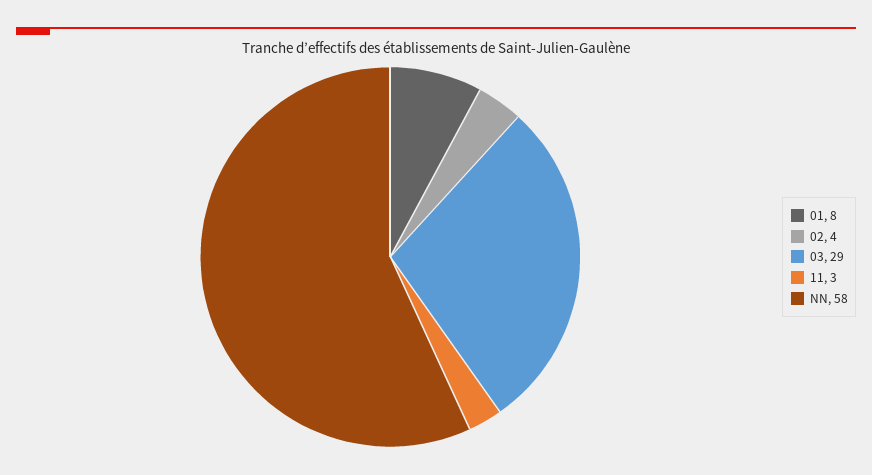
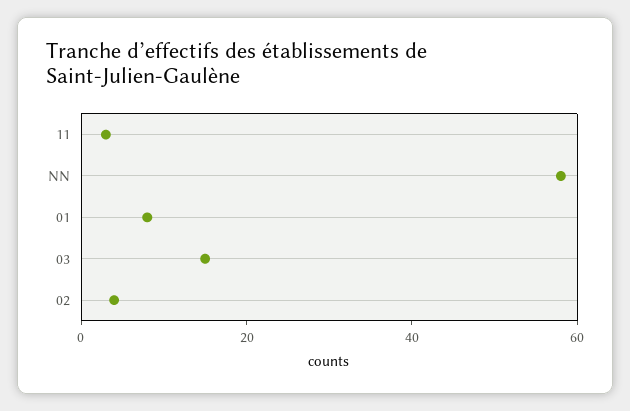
03: 29 -> 15

